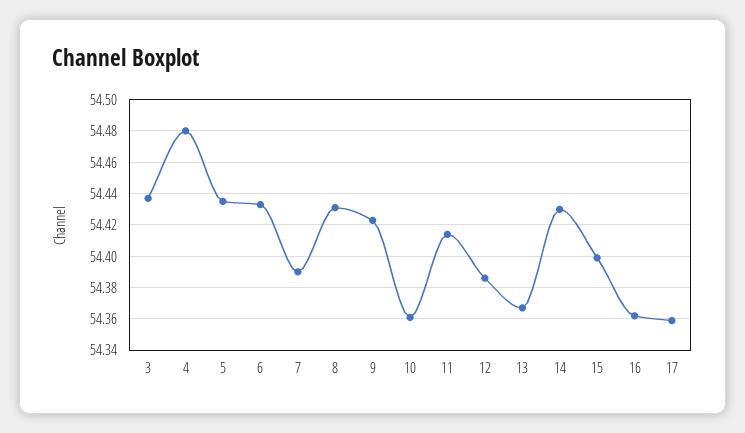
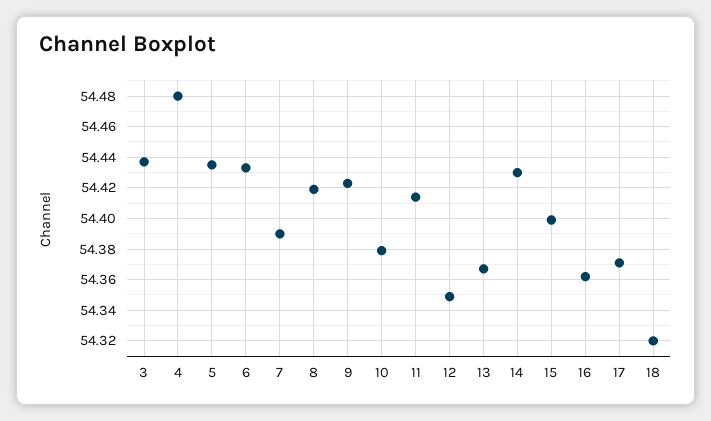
8: 54.43 -> 54.42
10: 54.36 -> 54.38
12: 54.385 -> 54.35
17: 54.36 -> 54.37
18: none -> 54.32

